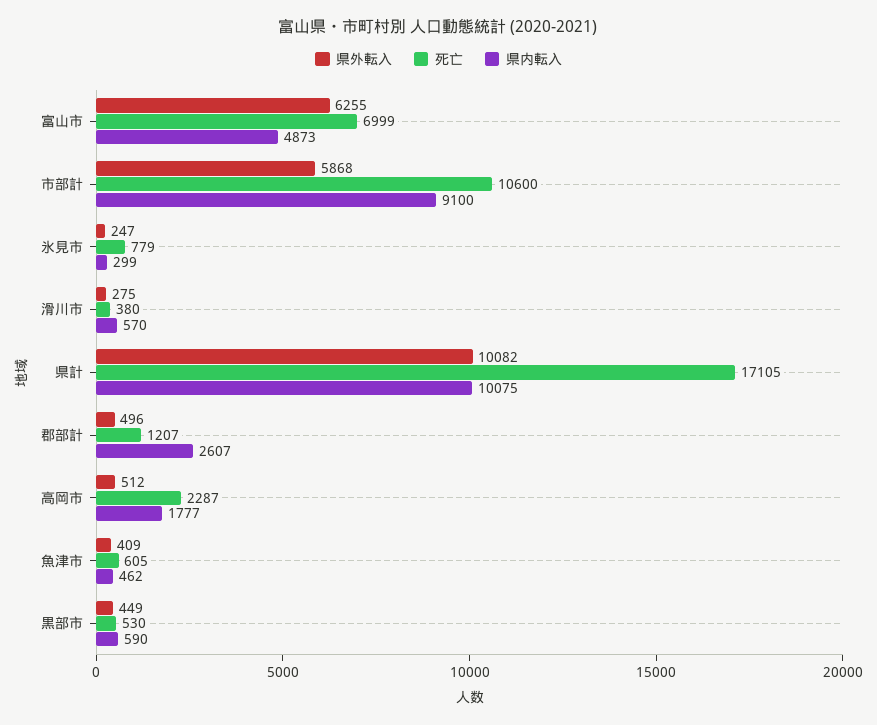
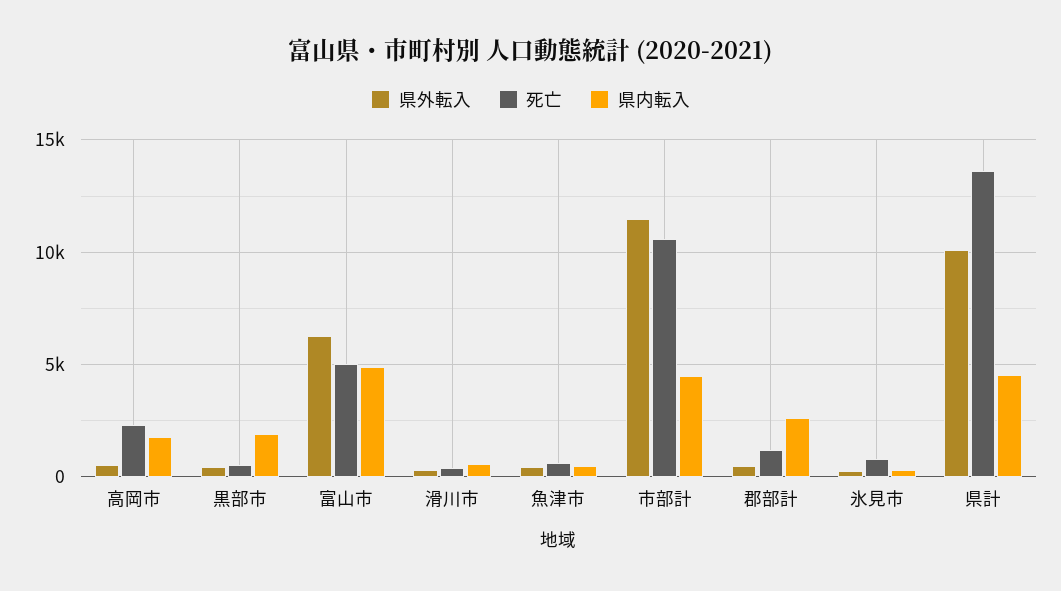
死亡, 富山市: 6999 -> 5000
県外転入, 市部計: 5868 -> 11500
県内転入, 市部計: 9100 -> 4500
死亡, 県計: 17105 -> 13500
県内転入, 県計: 10075 -> 4500
県内転入, 黒部市: 590 -> 2000

